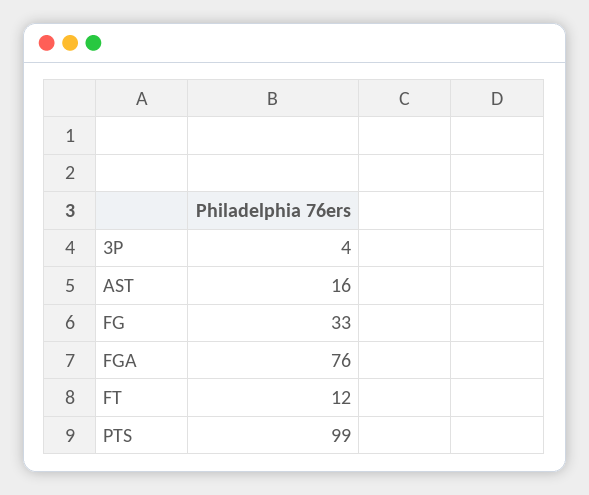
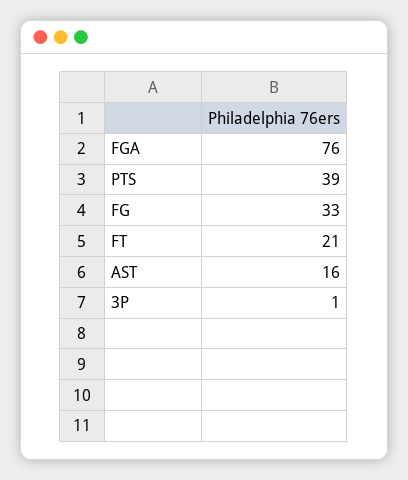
3P: 4 -> 1
FT: 12 -> 21
PTS: 99 -> 39

